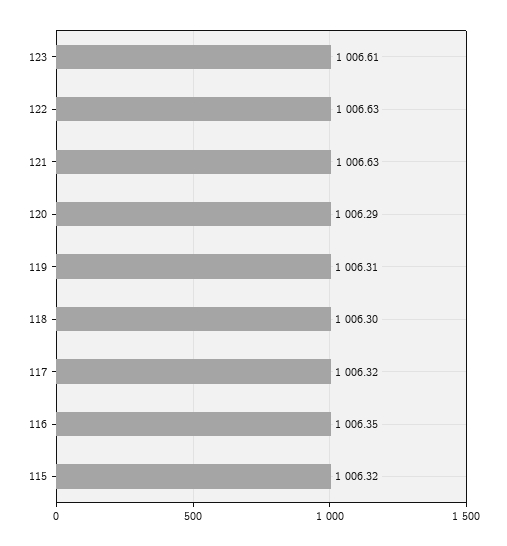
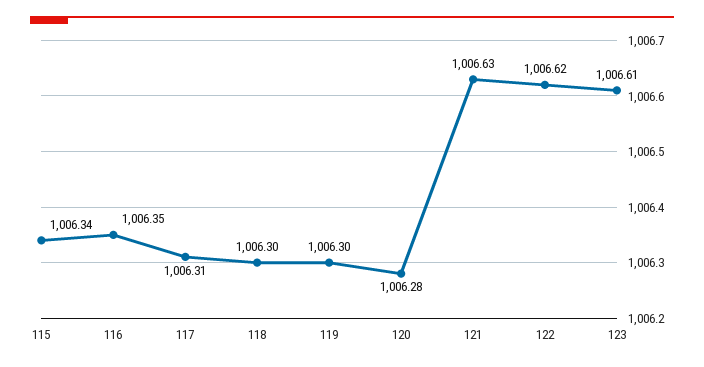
122: 1006.63 -> 1006.62
120: 1006.29 -> 1006.28
119: 1006.31 -> 1006.3
117: 1006.32 -> 1006.31
115: 1006.32 -> 1006.34

